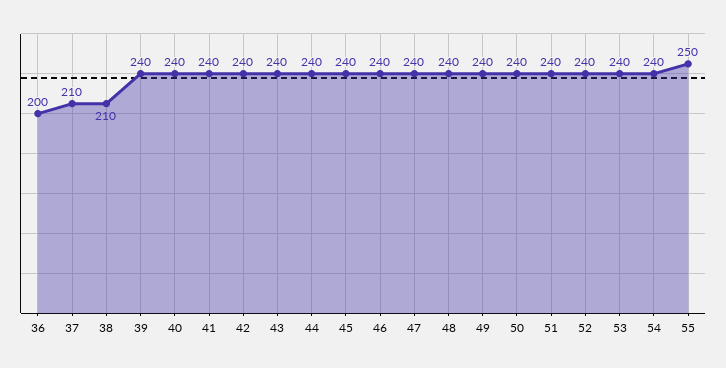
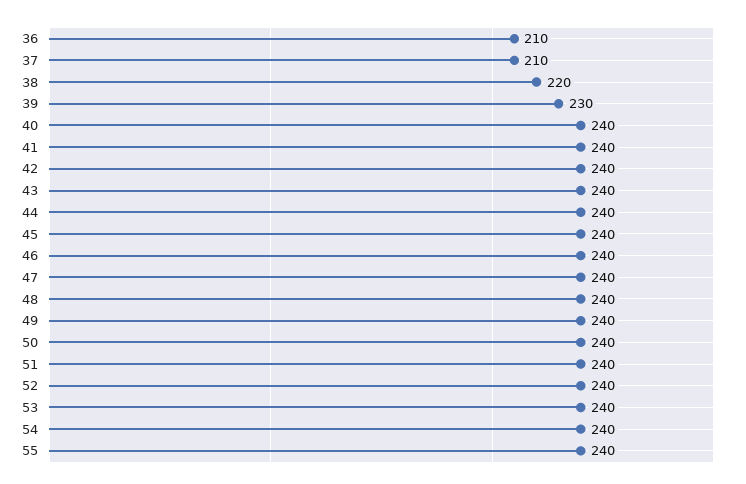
36: 200 -> 210
38: 210 -> 220
39: 240 -> 230
55: 250 -> 240

